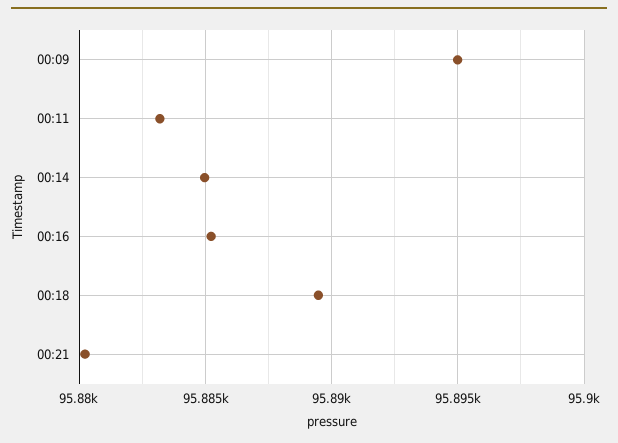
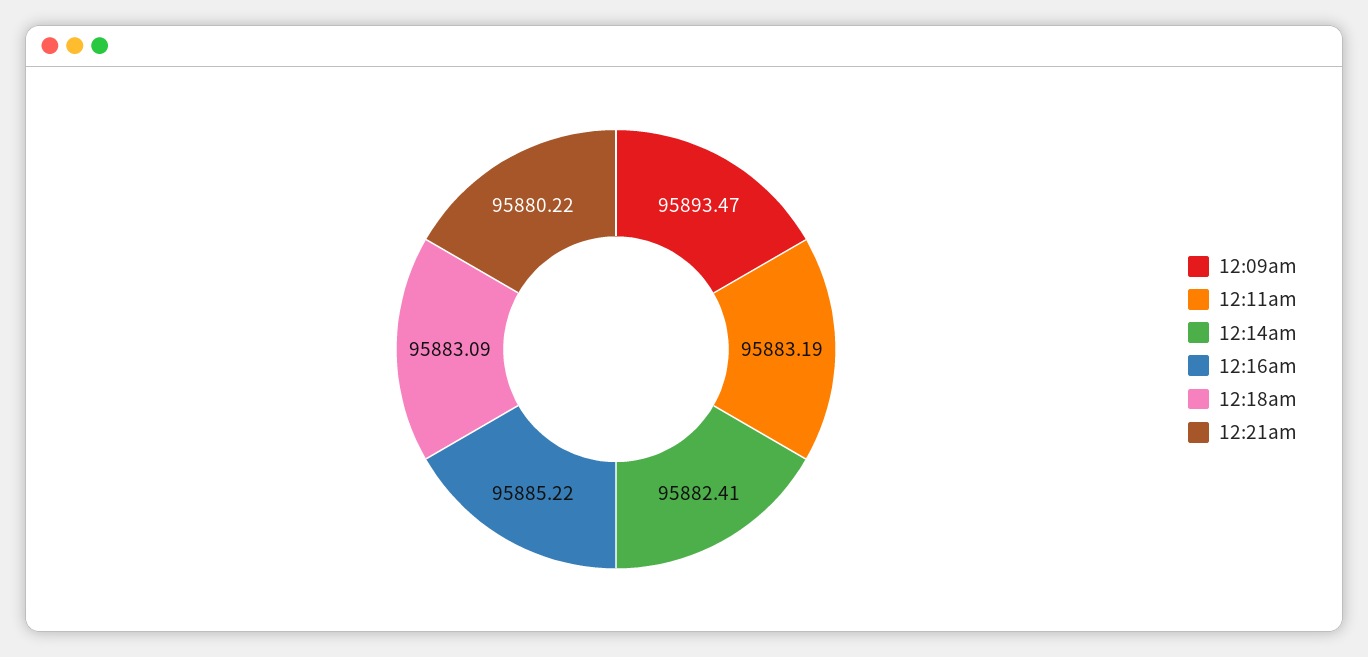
00:09: 95895 -> 95893.47
00:14: 95885 -> 95882.41
00:18: 95889.5 -> 95883.09

